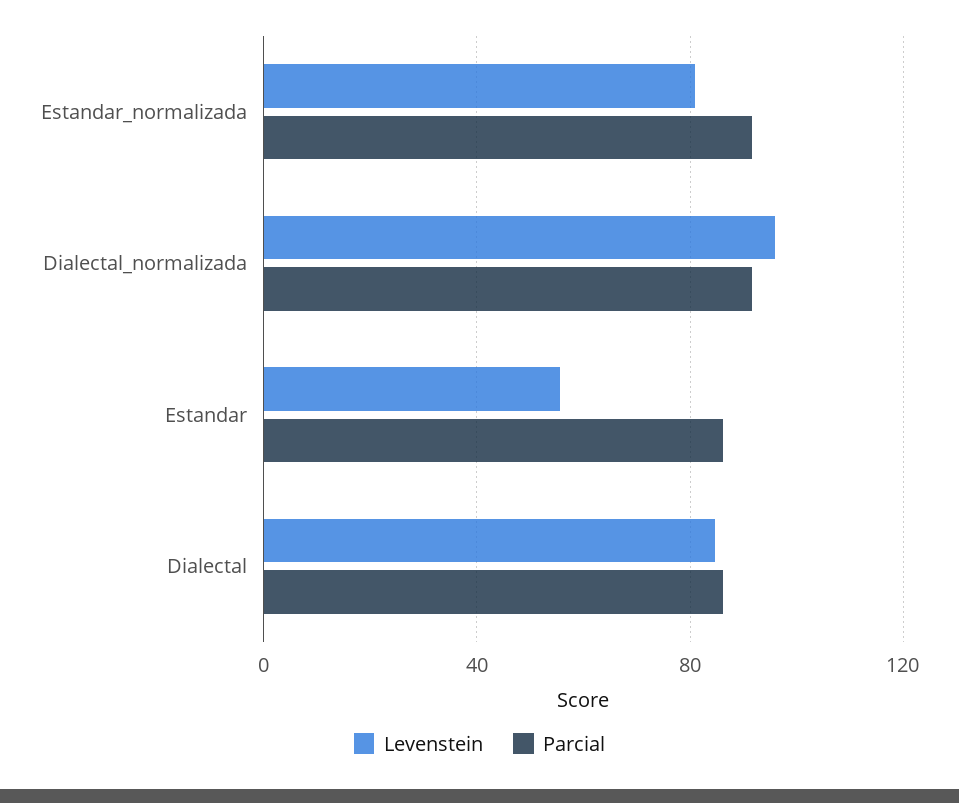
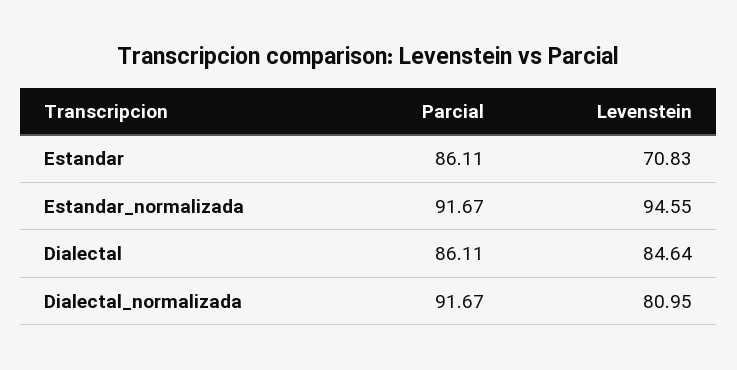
Levenstein, Estandar_normalizada: 80 -> 94.55
Levenstein, Dialectal_normalizada: 95 -> 80.95
Levenstein, Estandar: 55 -> 70.83

